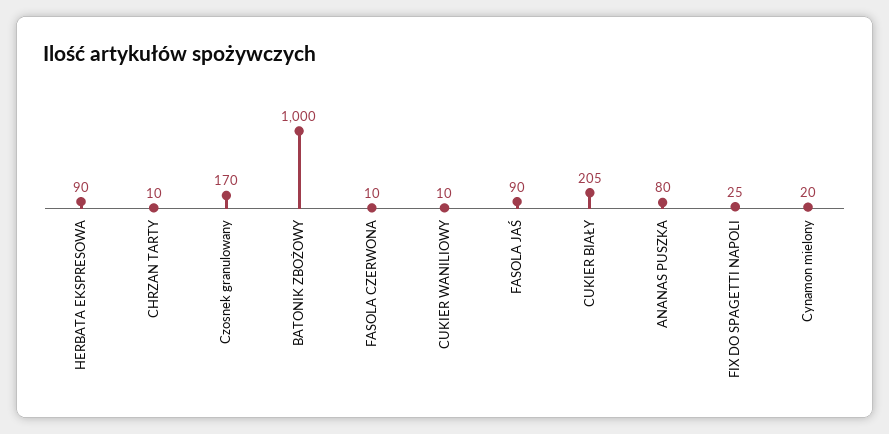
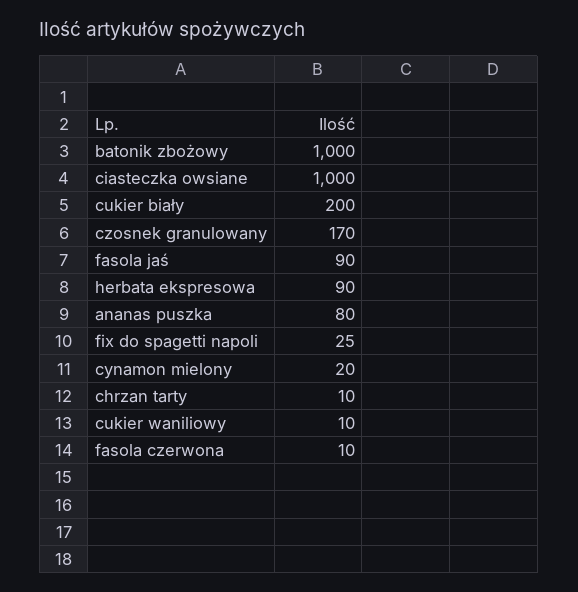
CUKIER BIAŁY: 205 -> 200
ciasteczka owsiane: none -> 1000

